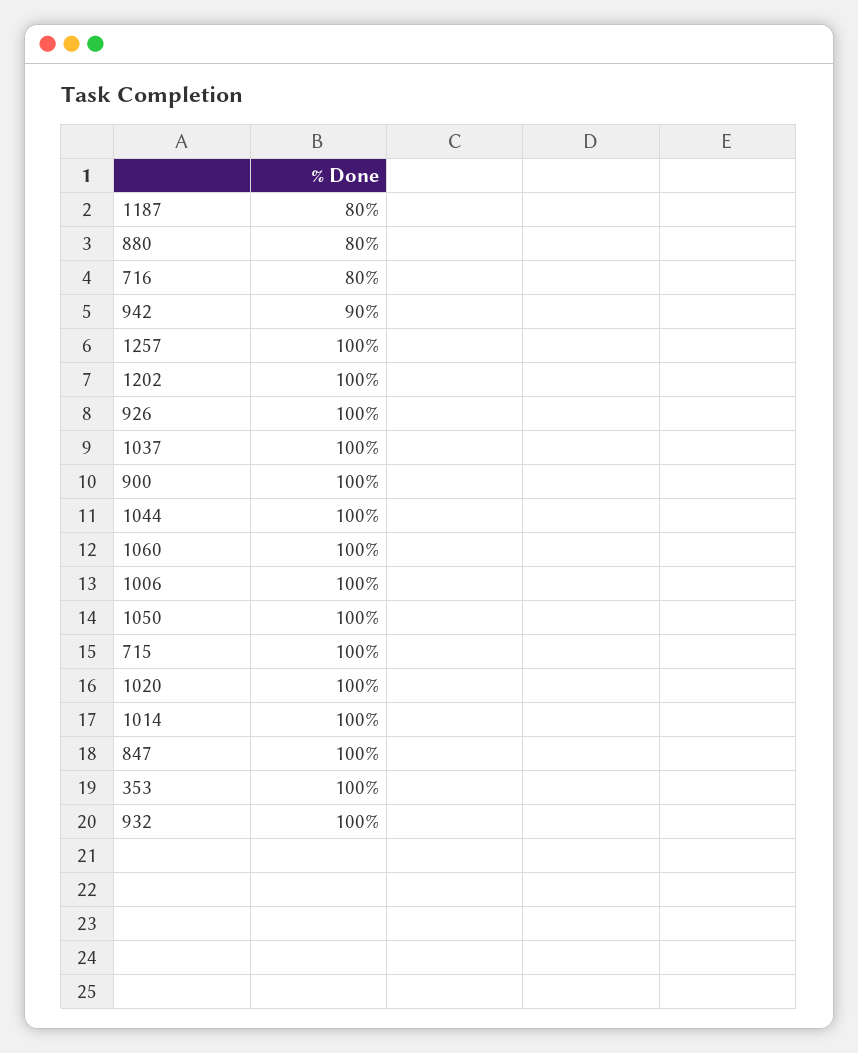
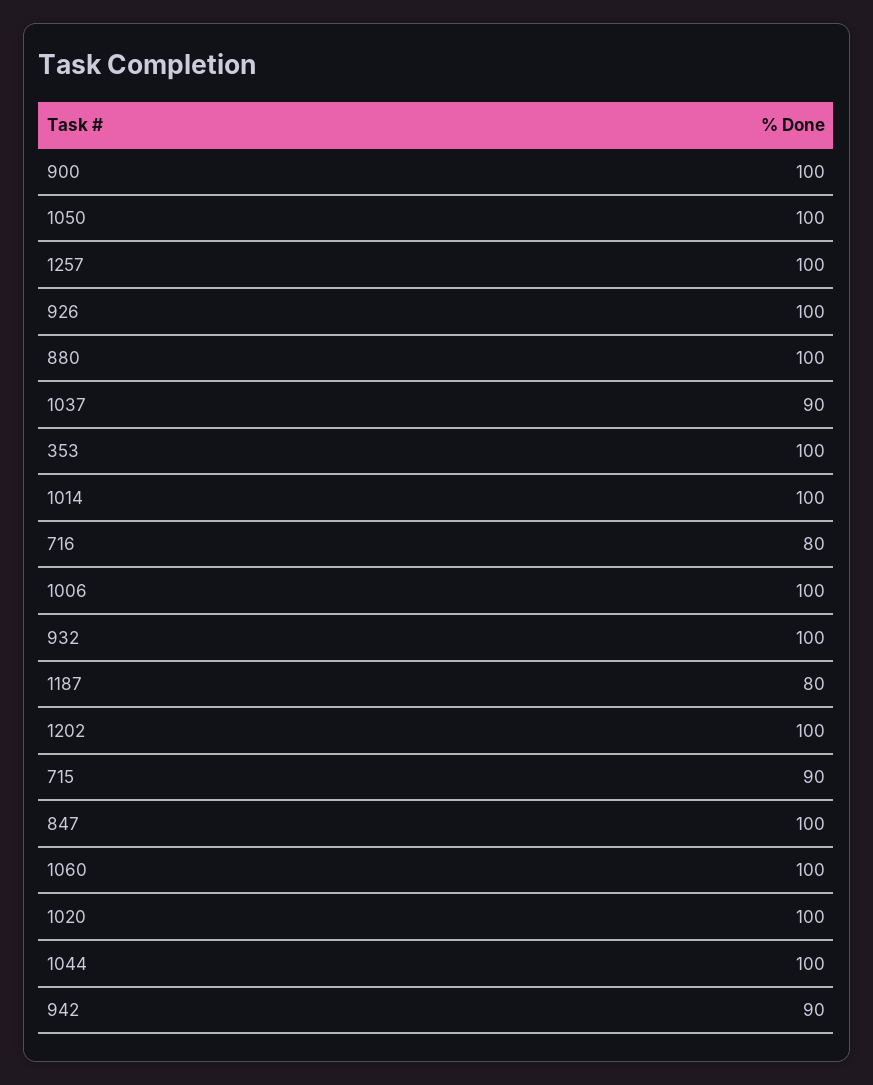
880: 80 -> 100
1037: 100 -> 90
715: 100 -> 90

